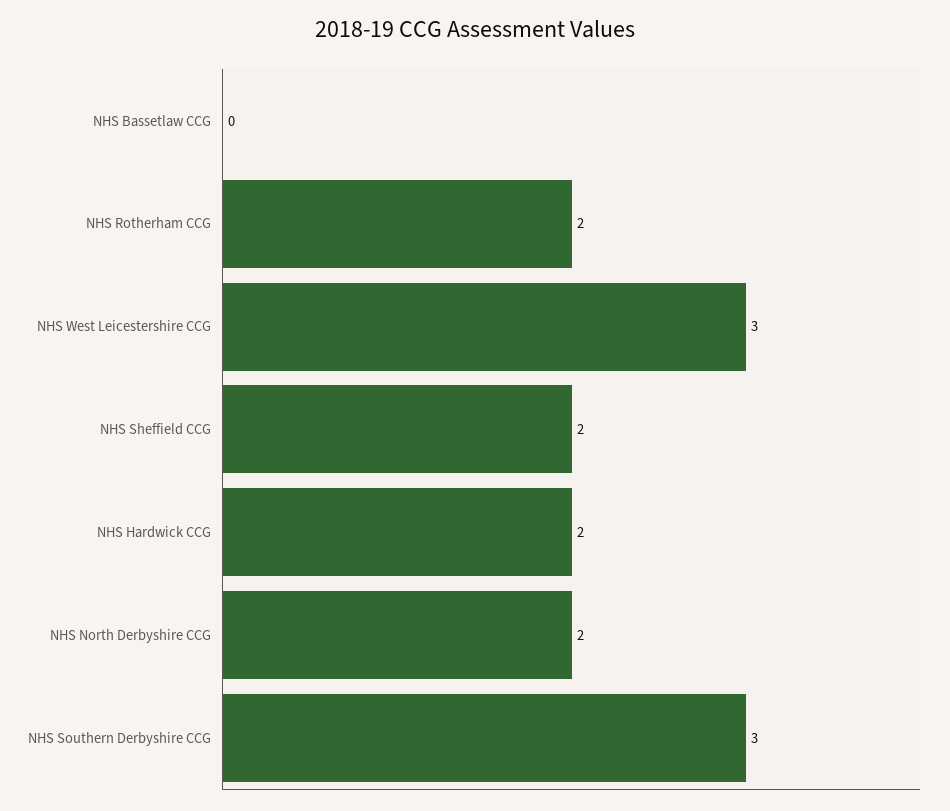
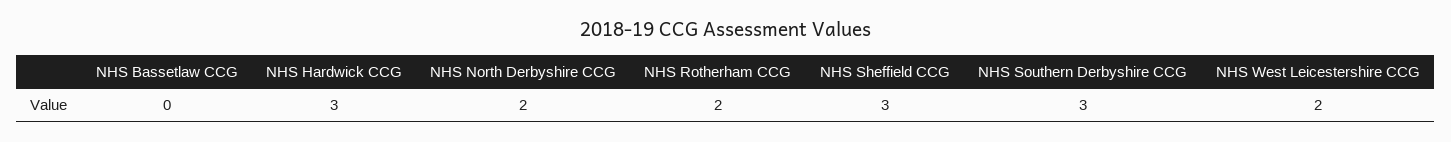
NHS West Leicestershire CCG: 3 -> 2
NHS Sheffield CCG: 2 -> 3
NHS Hardwick CCG: 2 -> 3

